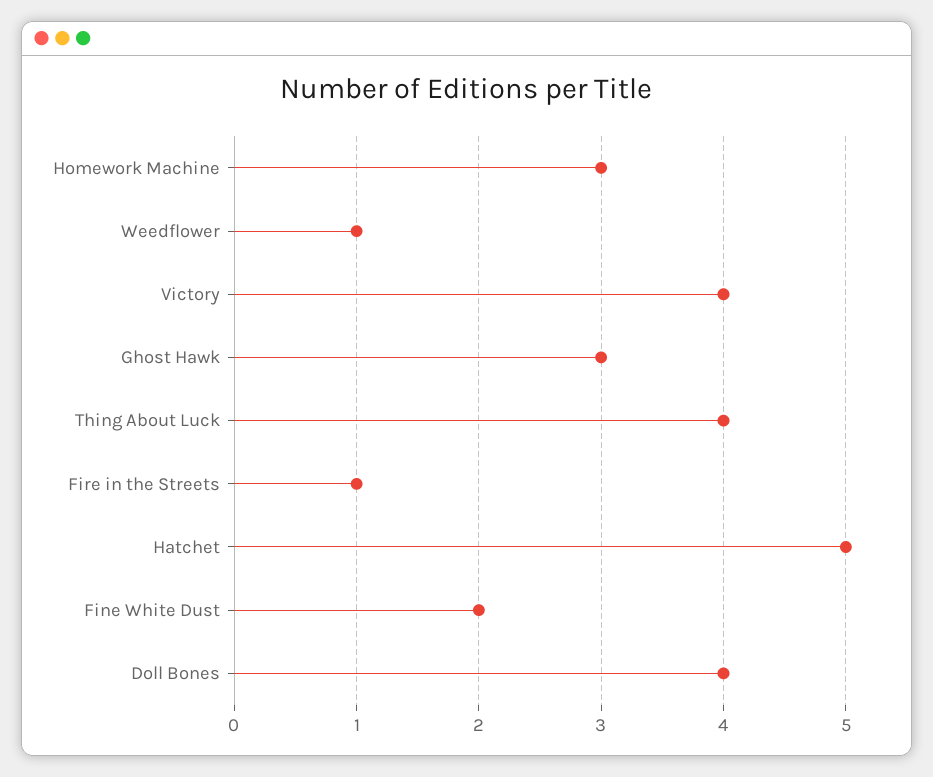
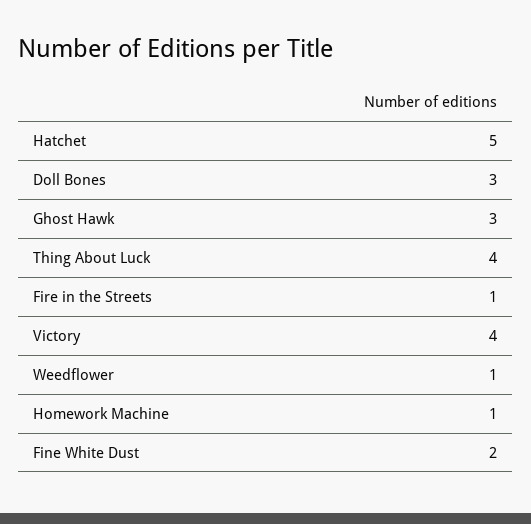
Homework Machine: 3 -> 1
Doll Bones: 4 -> 3

